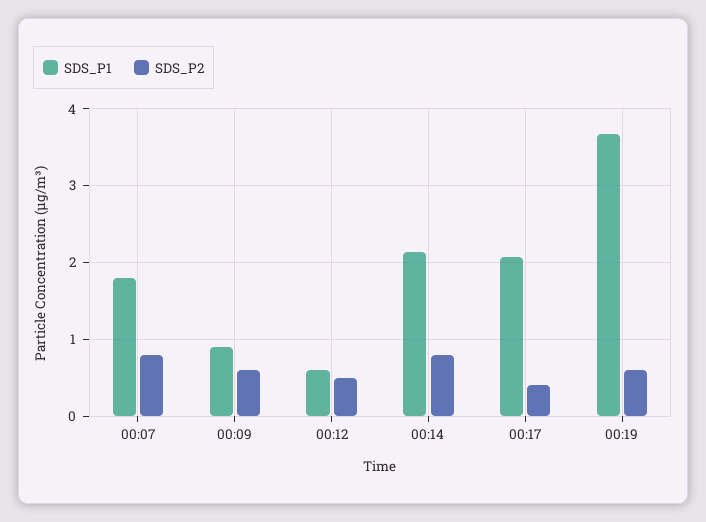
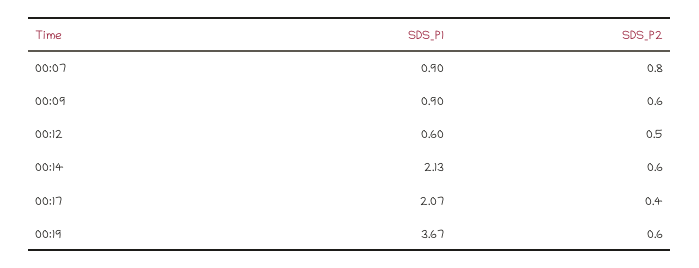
SDS_P1, 00:07: 1.8 -> 0.9
SDS_P2, 00:14: 0.8 -> 0.6

